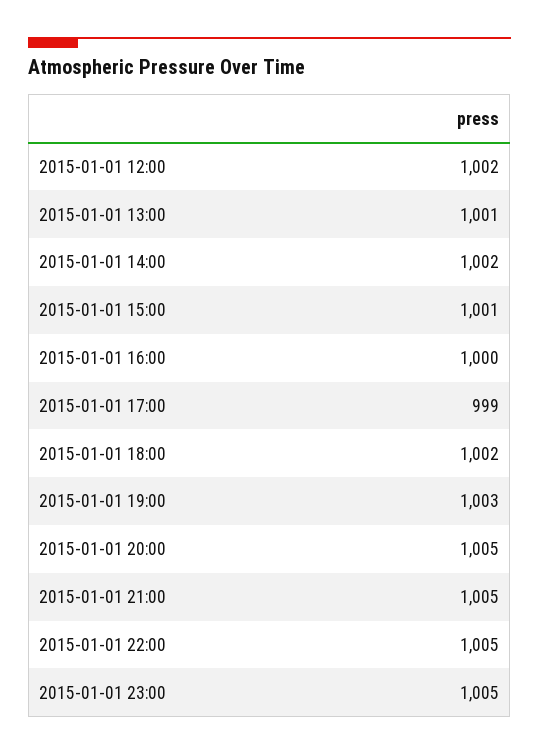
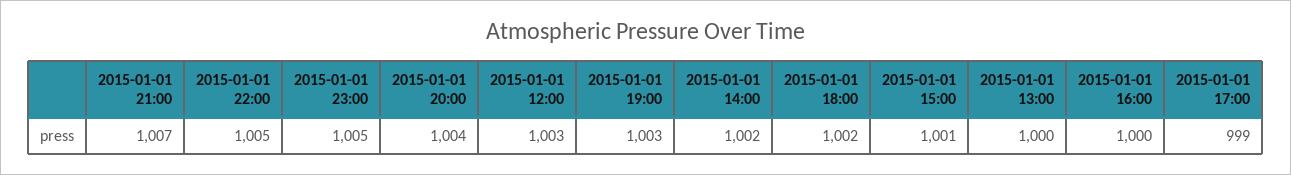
2015-01-01 12:00: 1002 -> 1003
2015-01-01 13:00: 1001 -> 1000
2015-01-01 20:00: 1005 -> 1004
2015-01-01 21:00: 1005 -> 1007

